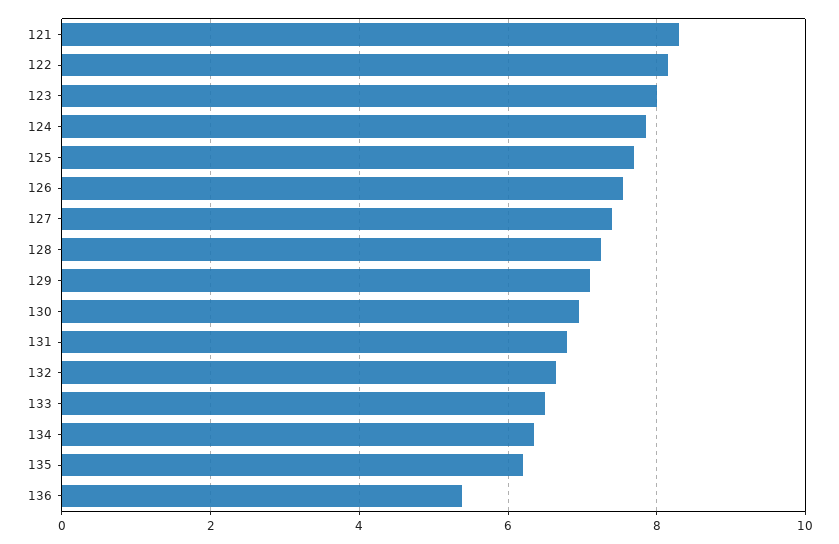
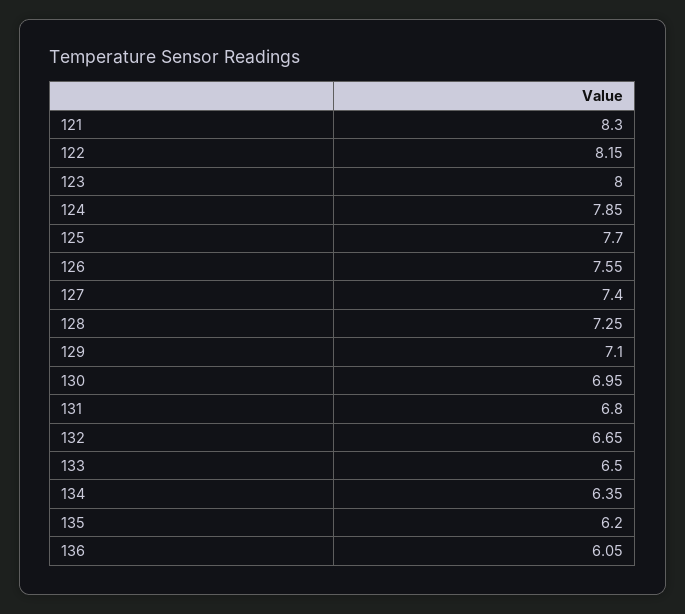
136: 5.4 -> 6.05

